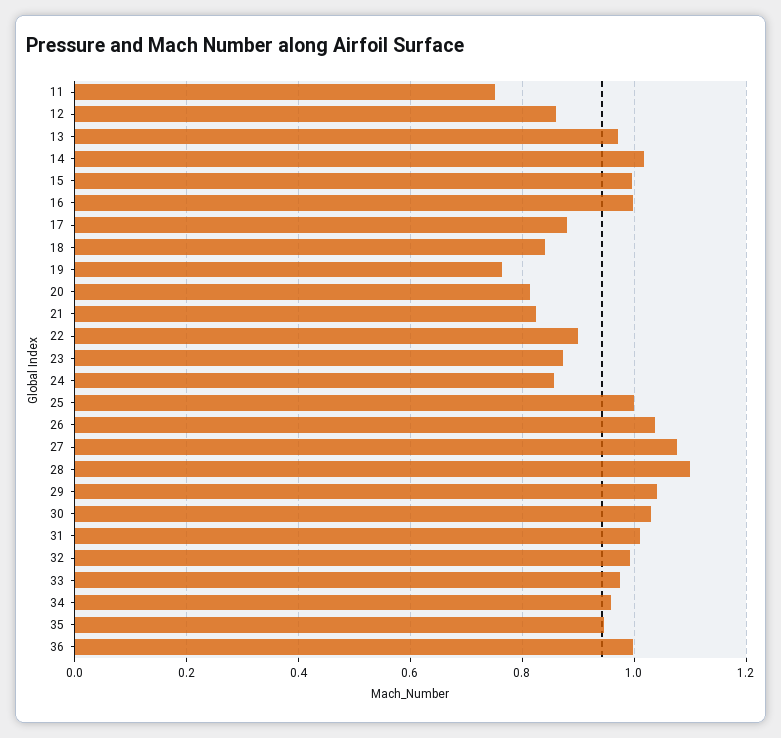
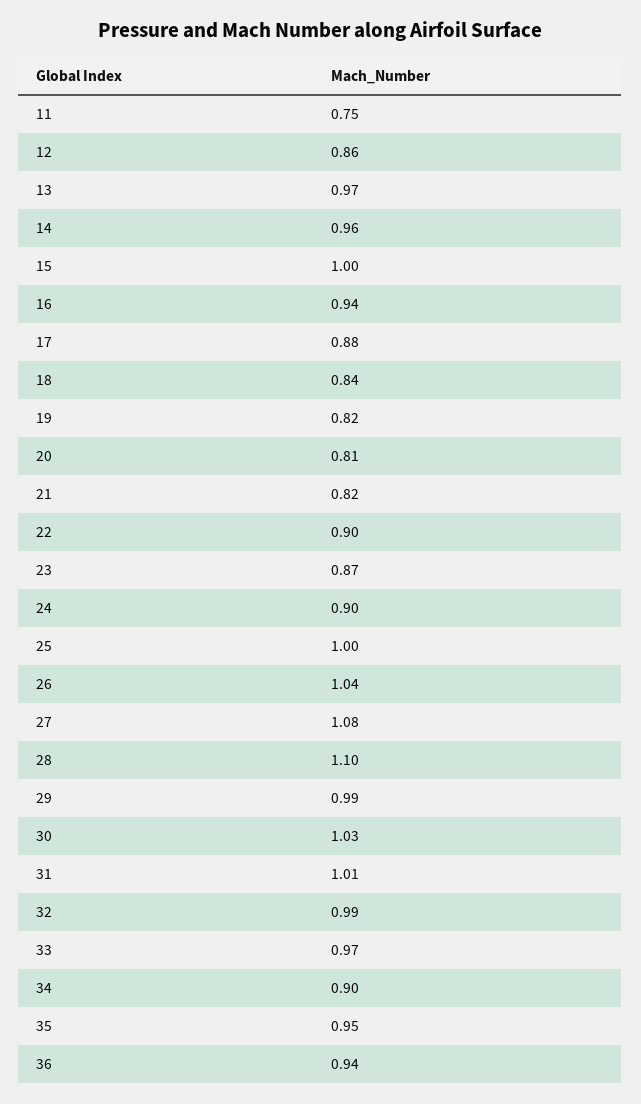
14: 1.02 -> 0.96
16: 1 -> 0.94
19: 0.76 -> 0.82
24: 0.86 -> 0.9
29: 1.04 -> 0.99
34: 0.96 -> 0.9
36: 1 -> 0.94

